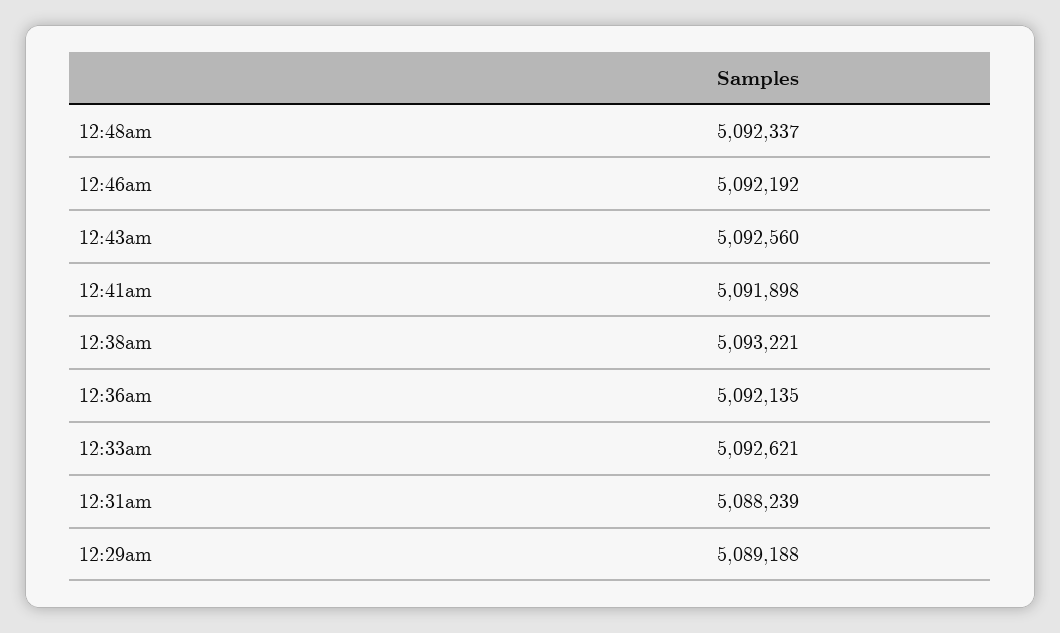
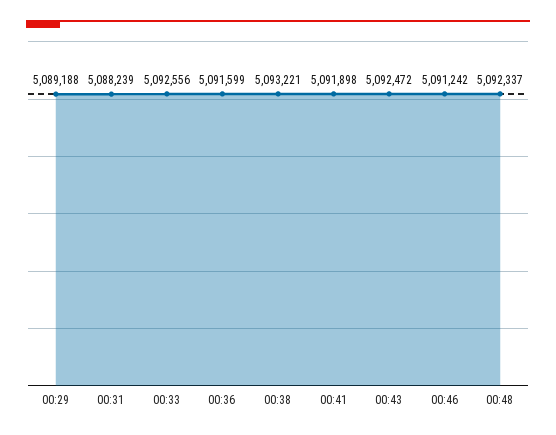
12:46am: 5092192 -> 5091242
12:43am: 5092560 -> 5092472
12:36am: 5092135 -> 5091599
12:33am: 5092621 -> 5092556

